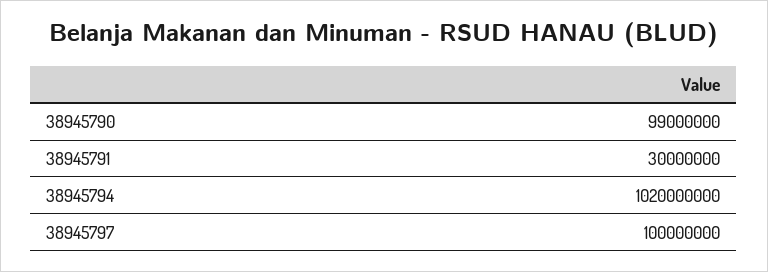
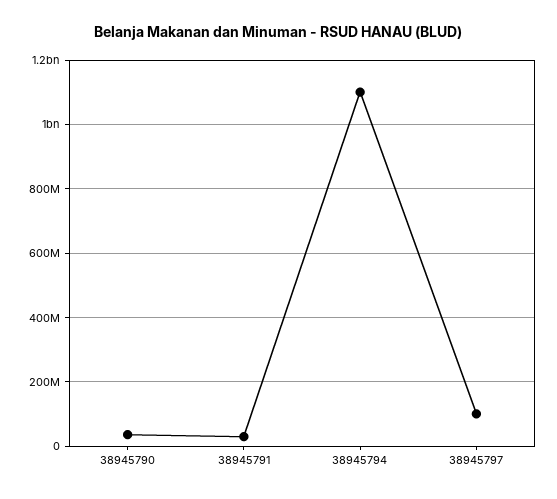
38945790: 99000000 -> 40000000
38945794: 1020000000 -> 1100000000

